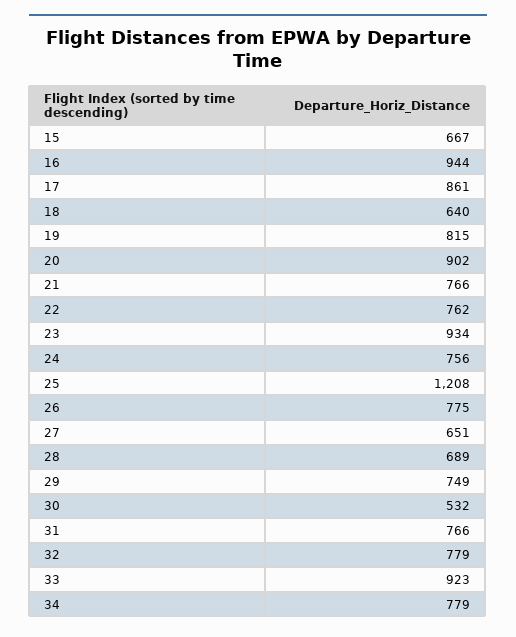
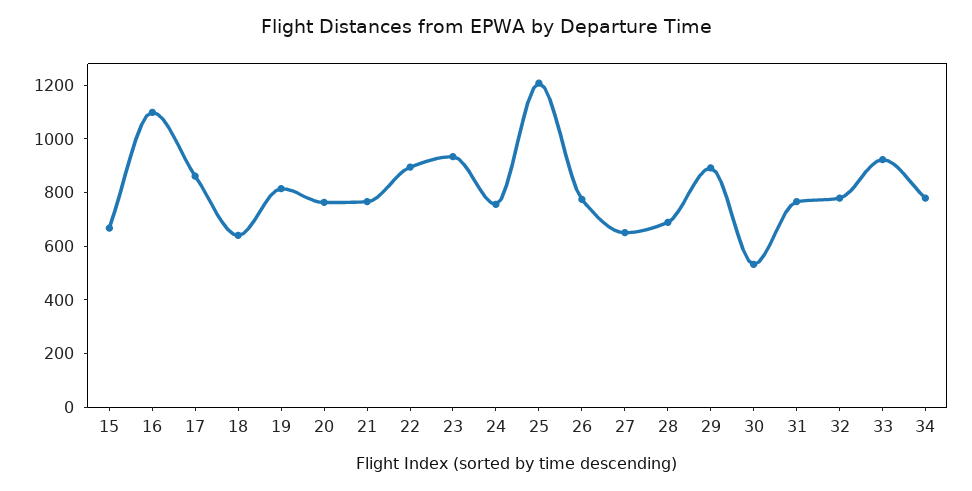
16: 944 -> 1100
20: 902 -> 750
22: 762 -> 900
29: 749 -> 900

